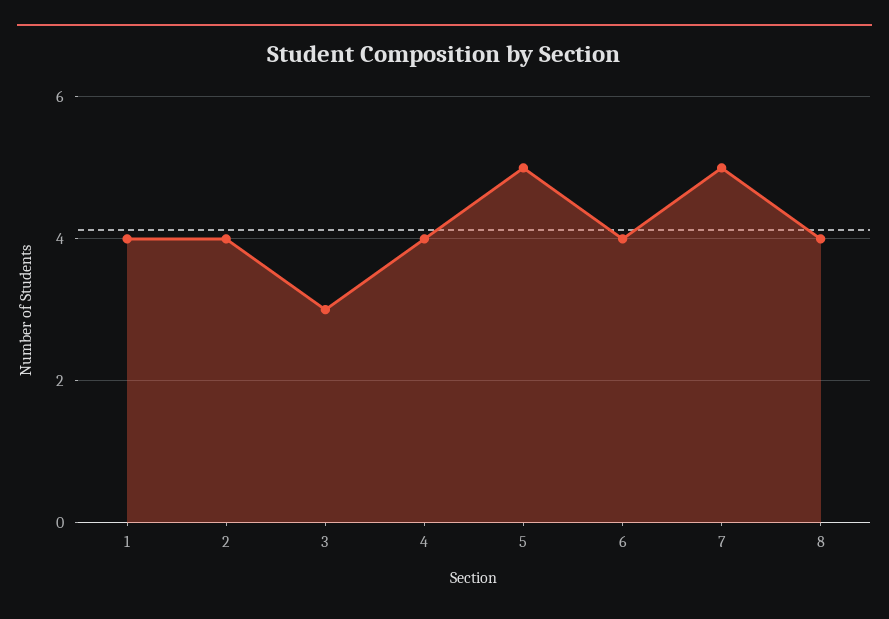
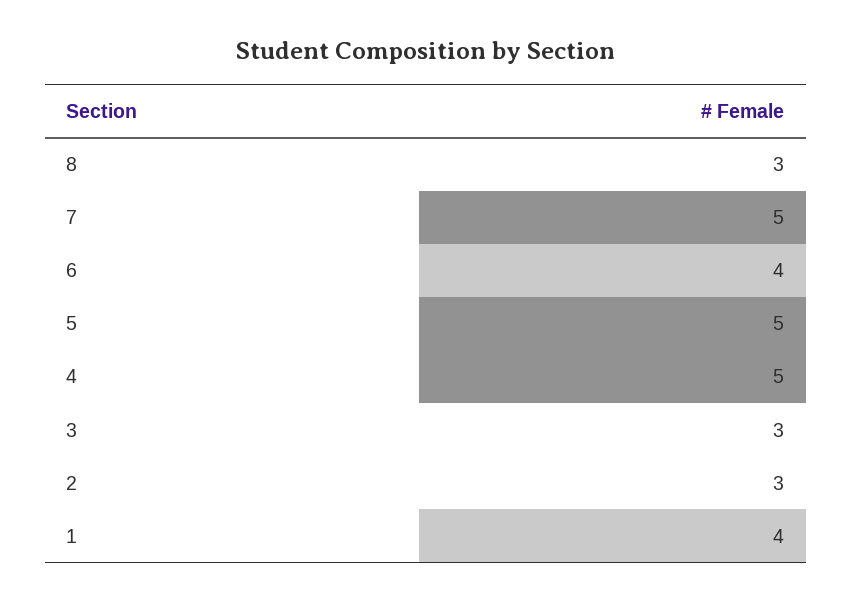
2: 4 -> 3
4: 4 -> 5
8: 4 -> 3

